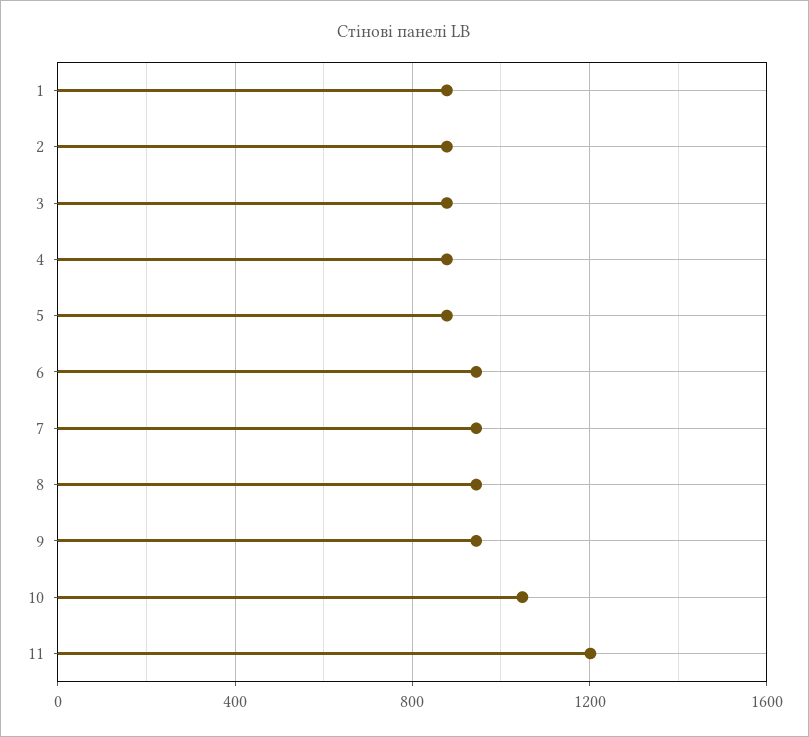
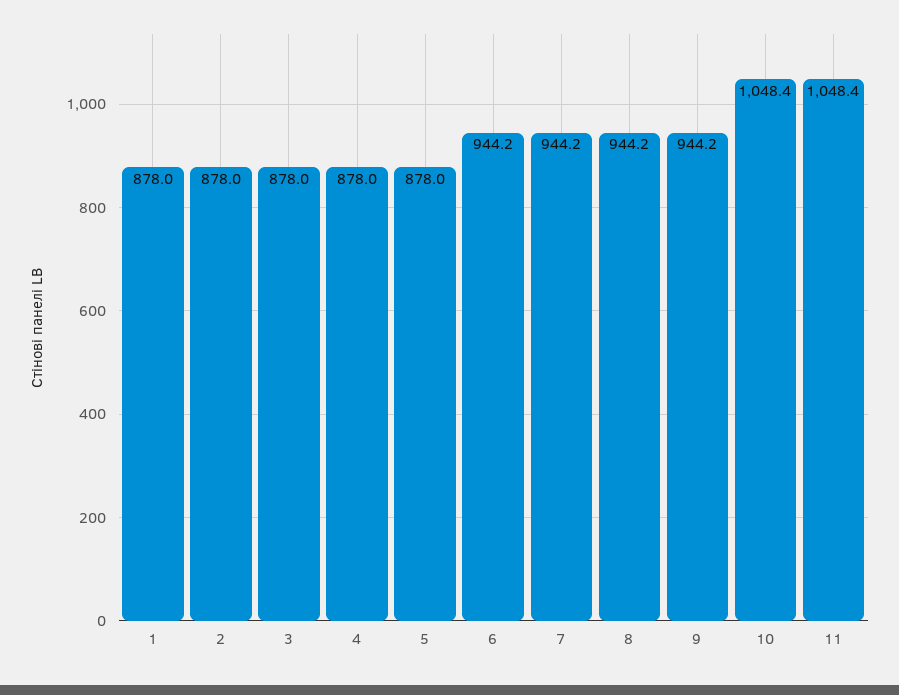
11: 1200 -> 1048.4

